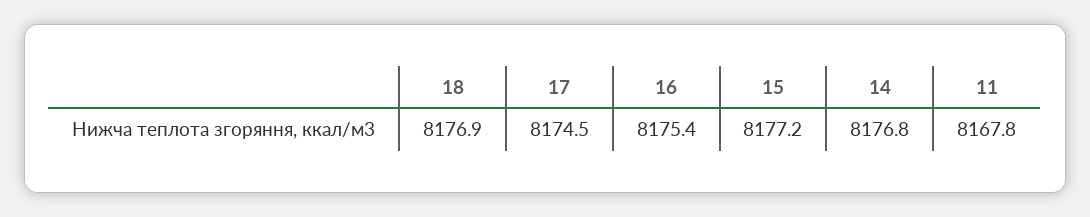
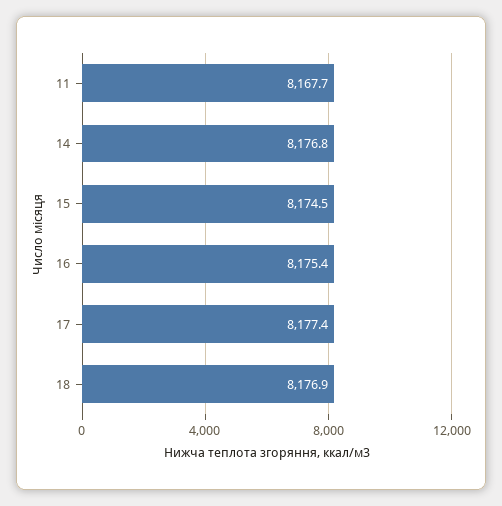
17: 8174.5 -> 8177.4
15: 8177.2 -> 8174.5
11: 8167.8 -> 8167.7

